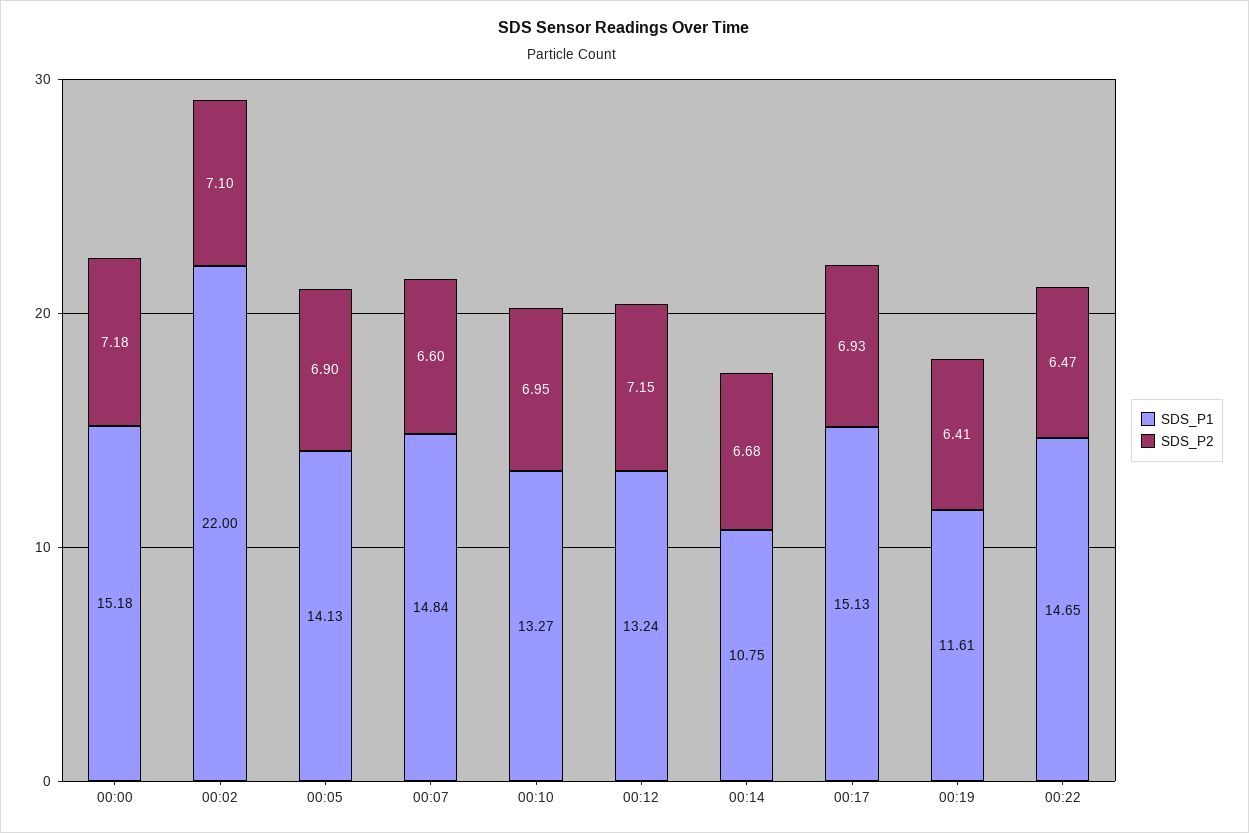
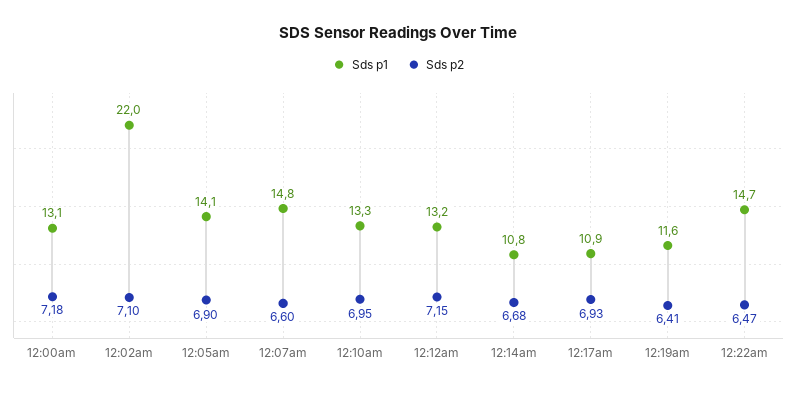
SDS_P1, 00:00: 15.18 -> 13.1
SDS_P1, 00:17: 15.13 -> 10.9

